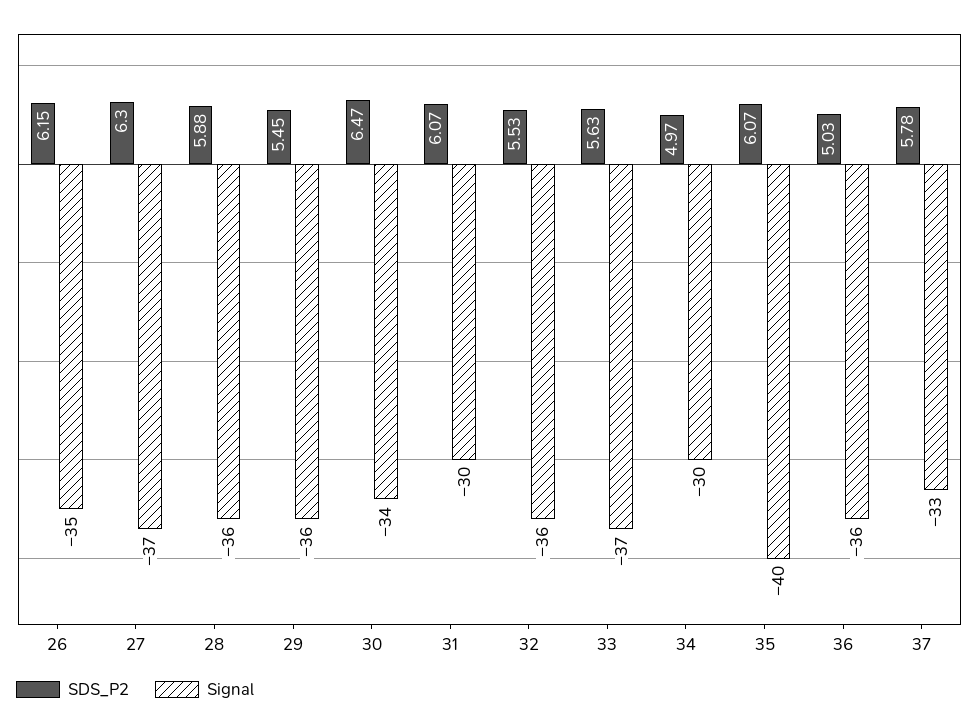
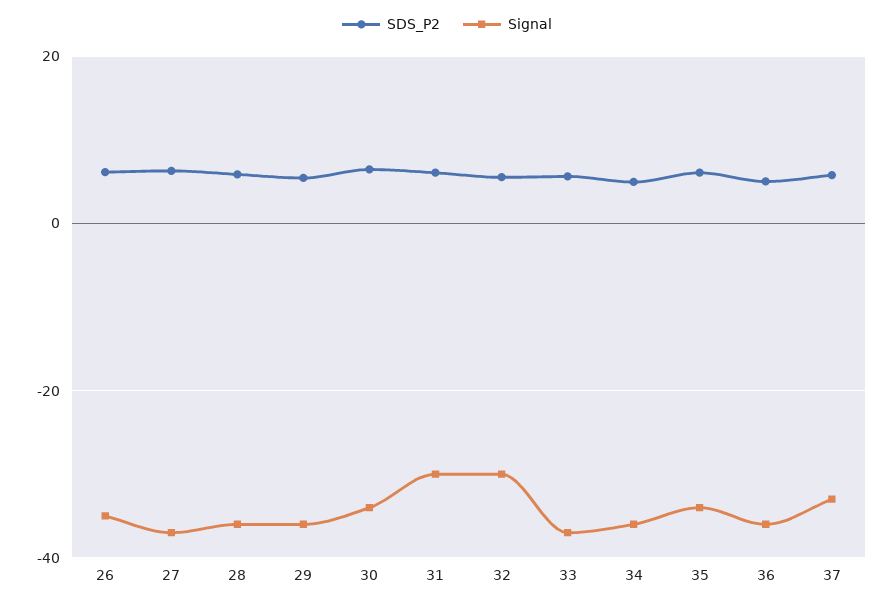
Signal, 32: -36 -> -30
Signal, 34: -30 -> -36
Signal, 35: -40 -> -34

